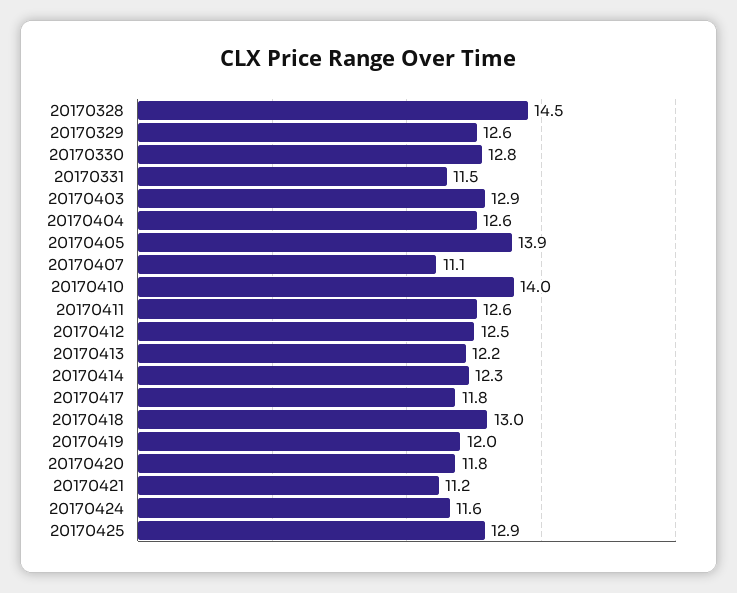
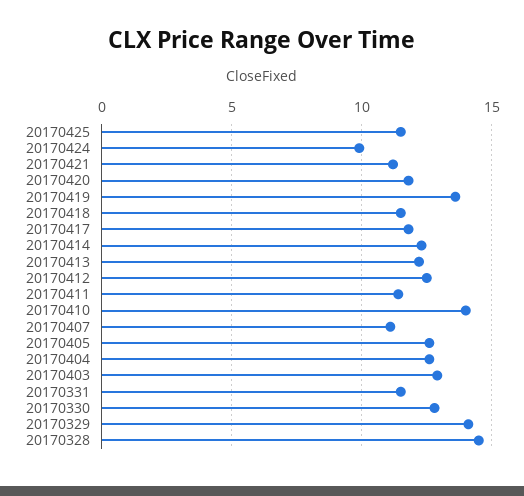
20170329: 12.6 -> 14
20170405: 13.9 -> 12.5
20170411: 12.6 -> 11.5
20170418: 13 -> 11.5
20170419: 12 -> 13.5
20170424: 11.6 -> 10
20170425: 12.9 -> 11.5

